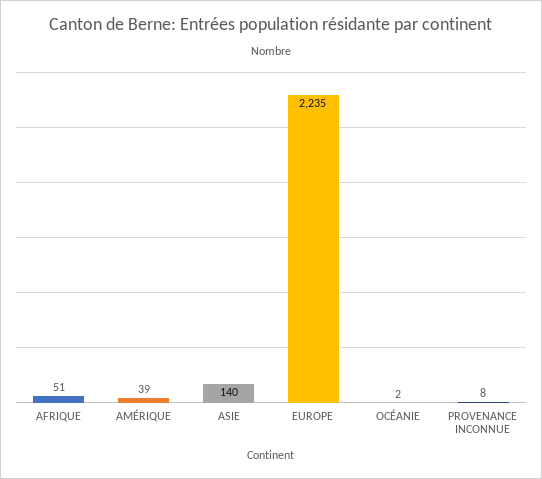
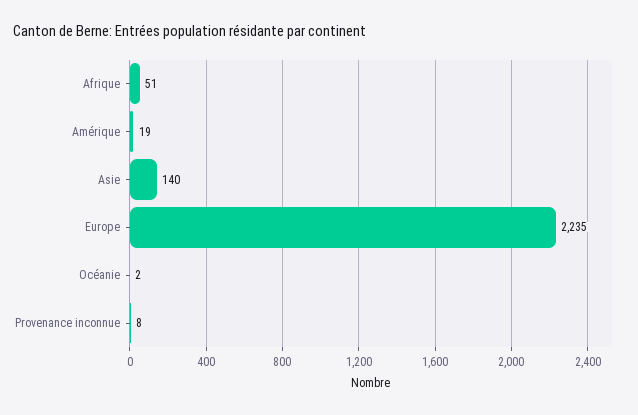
AMÉRIQUE: 39 -> 19

